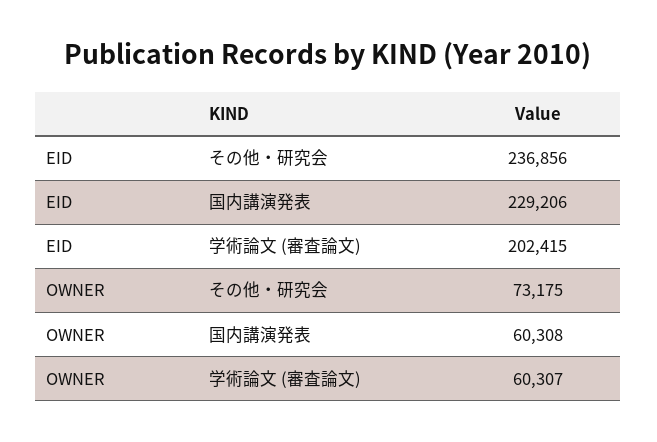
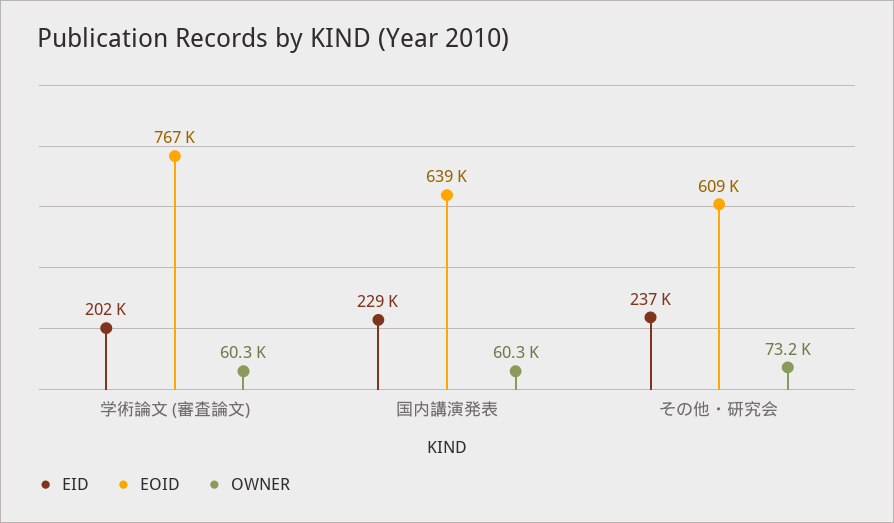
EOID, 学術論文 (審査論文): none -> 767000
EOID, 国内講演発表: none -> 639000
EOID, その他・研究会: none -> 609000

